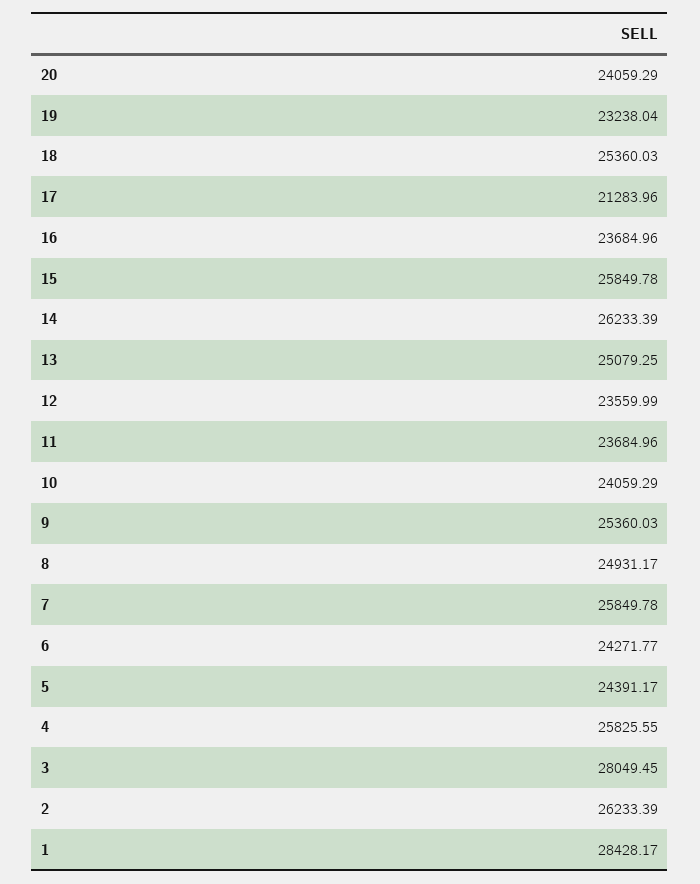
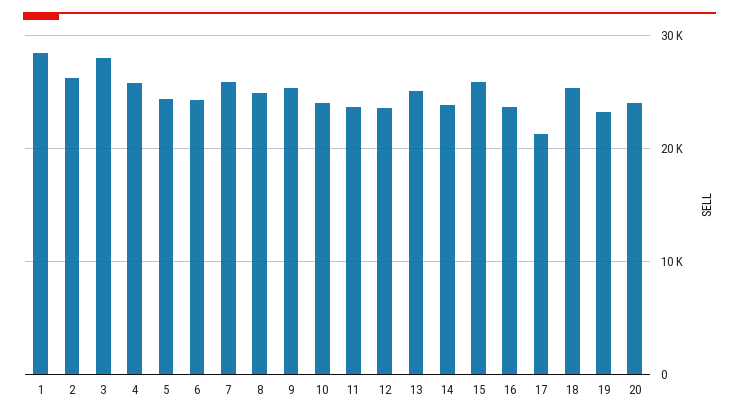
14: 26233.39 -> 24000

